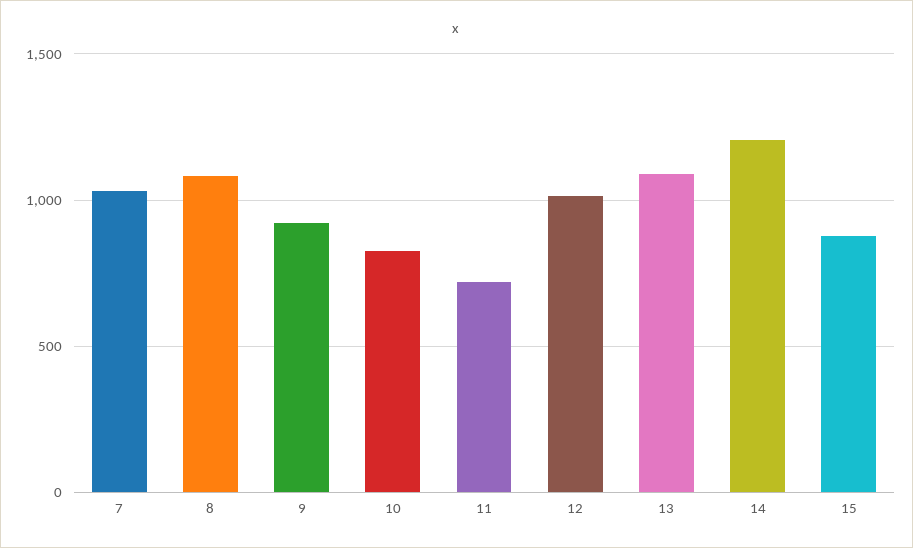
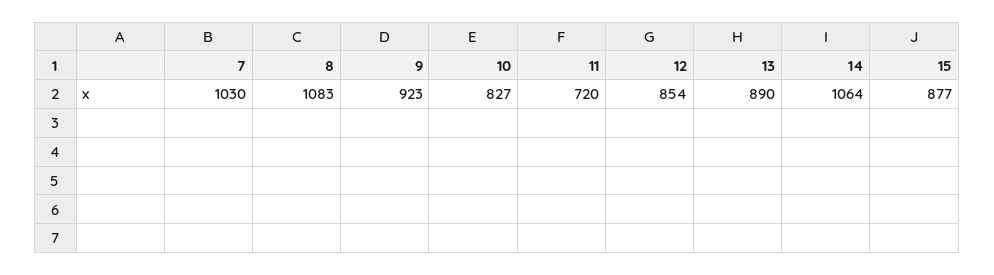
12: 1000 -> 854
13: 1100 -> 890
14: 1200 -> 1064

